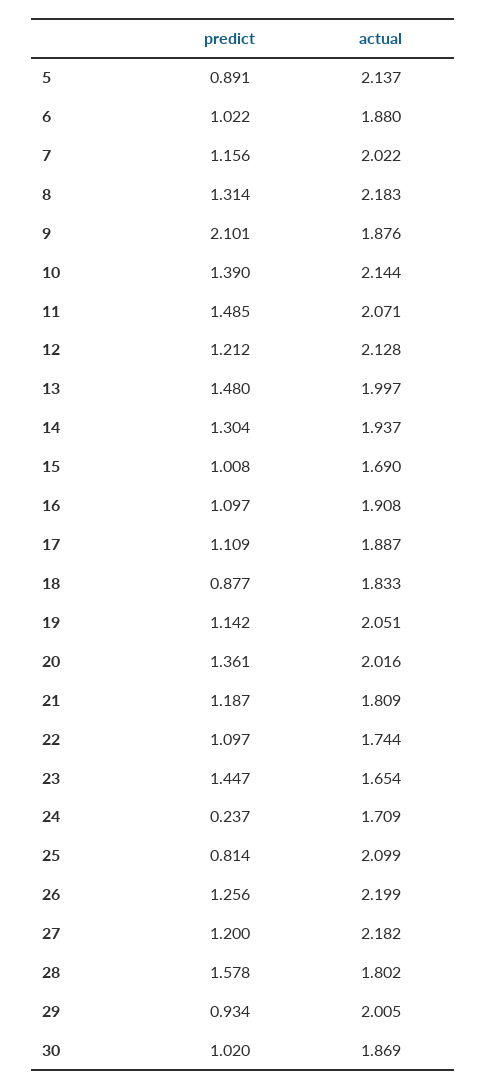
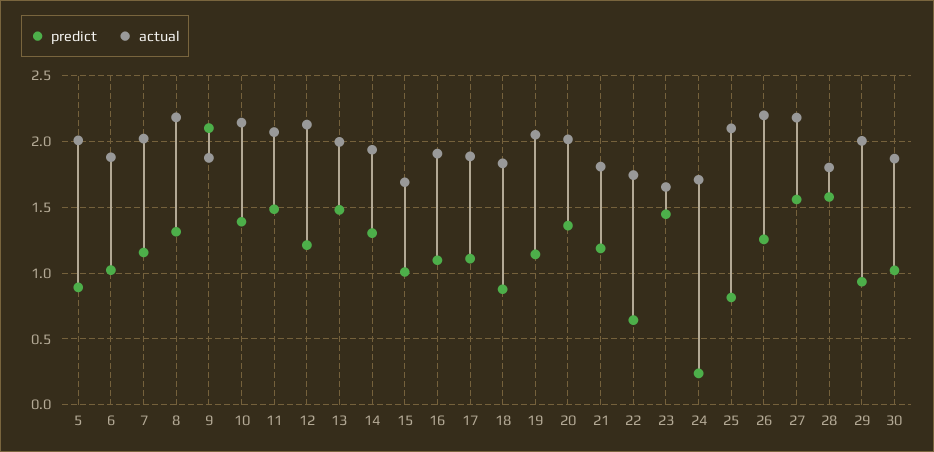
actual, 5: 2.137 -> 2
predict, 22: 1.097 -> 0.65
predict, 27: 1.2 -> 1.55

